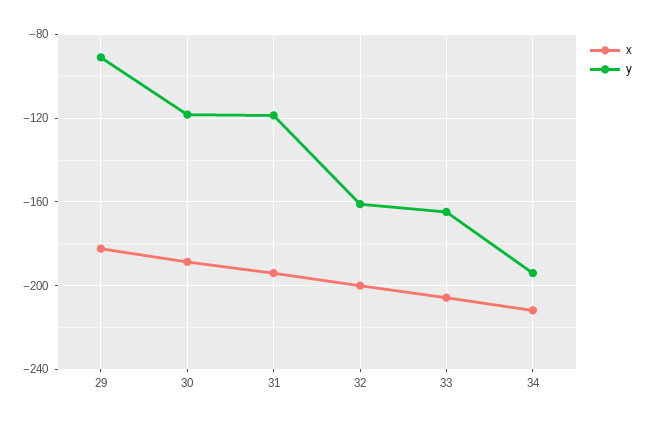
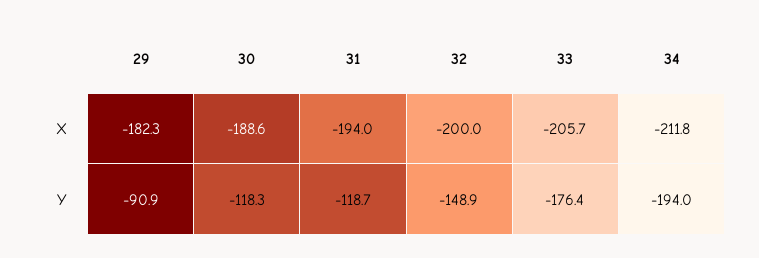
y, 32: -160 -> -148.9
y, 33: -165 -> -176.4

